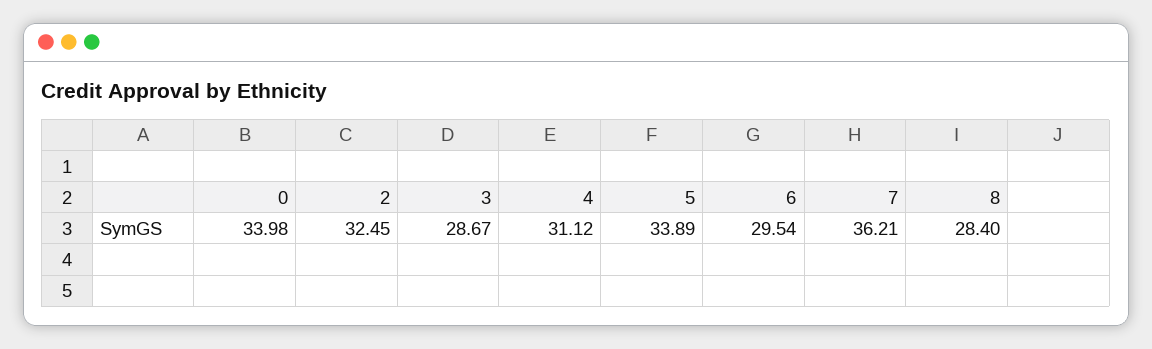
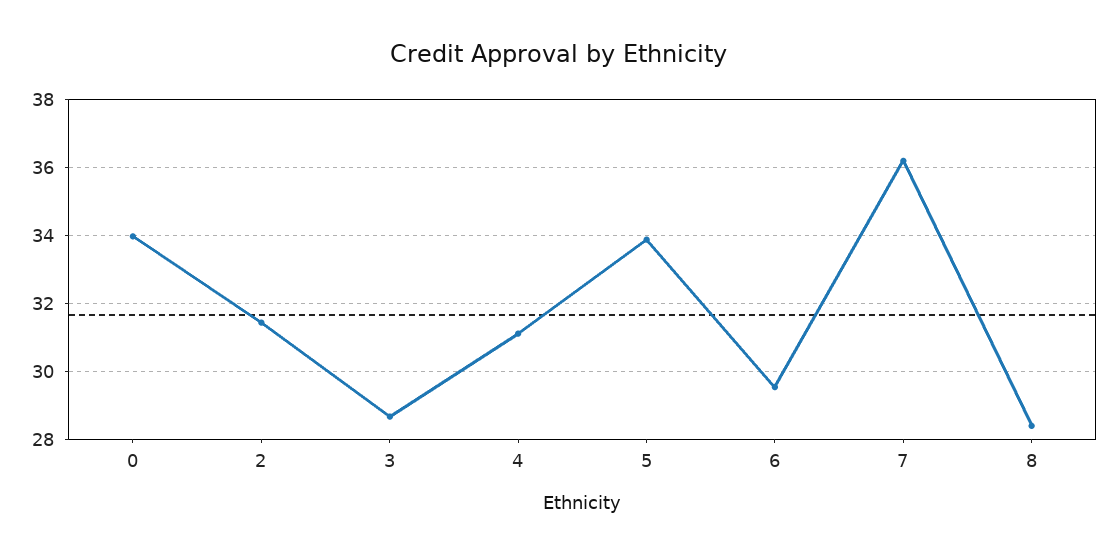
2: 32.45 -> 31.4

